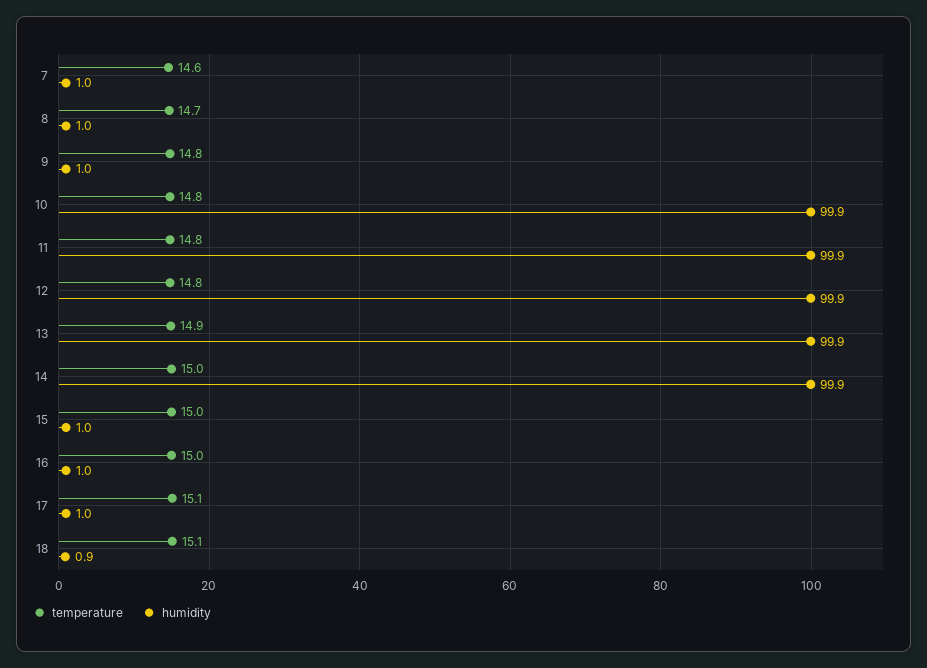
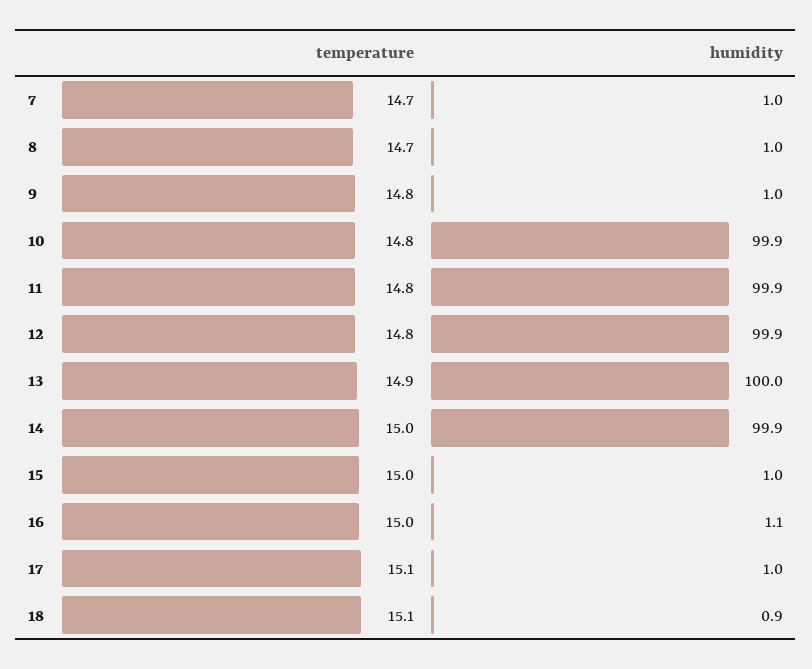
temperature, 7: 14.6 -> 14.7
humidity, 13: 99.9 -> 100
humidity, 16: 1 -> 1.1

